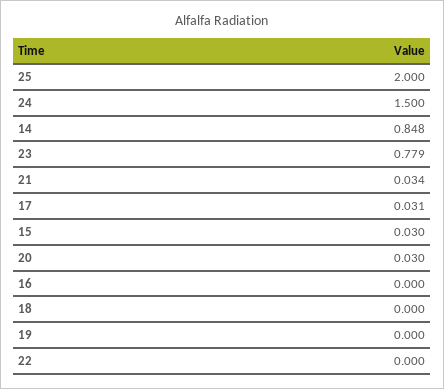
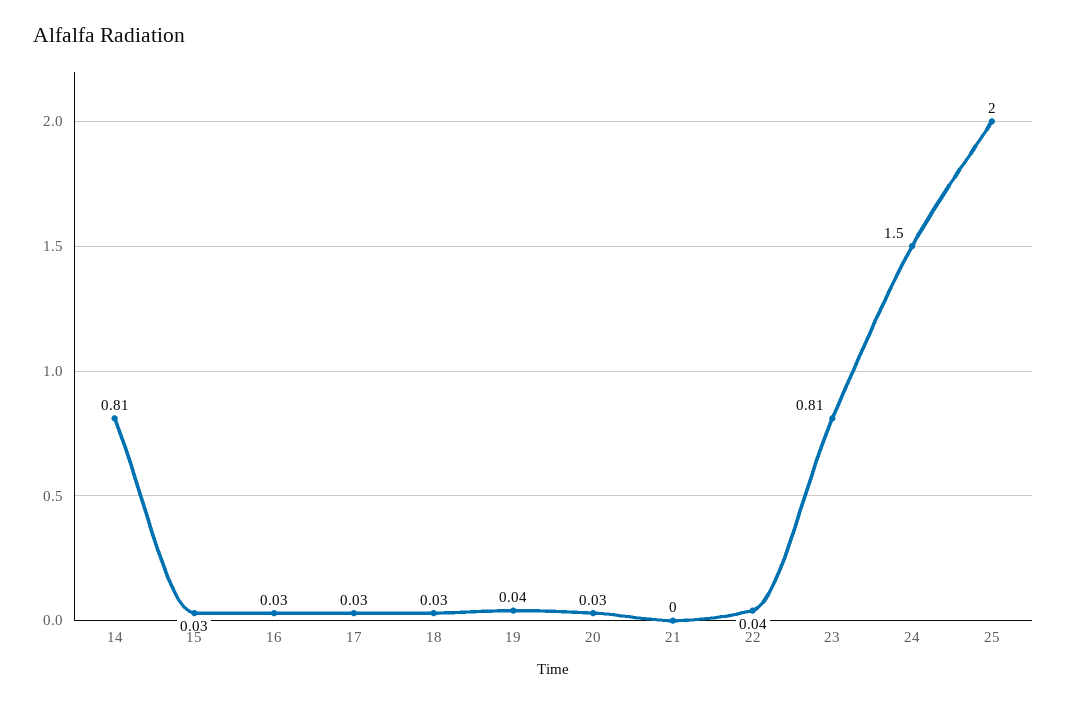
14: 0.848 -> 0.81
23: 0.779 -> 0.81
21: 0.034 -> 0
16: 0 -> 0.03
18: 0 -> 0.03
19: 0 -> 0.04
22: 0 -> 0.04

